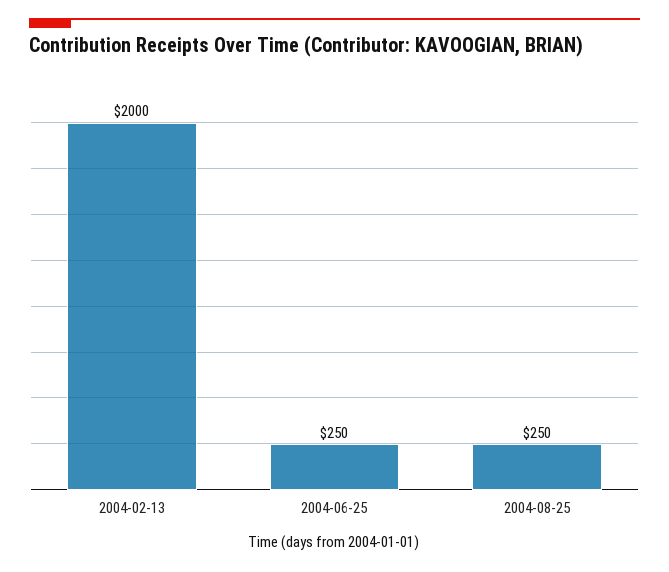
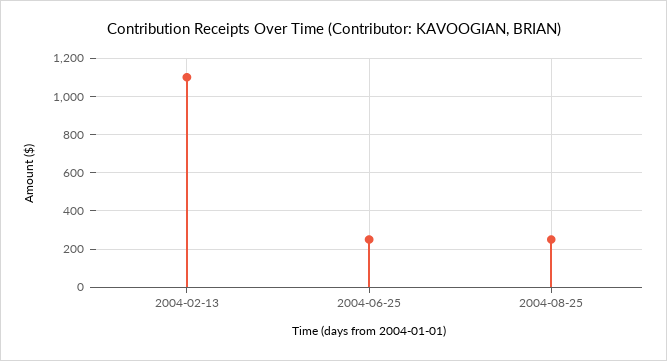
2004-02-13: 2000 -> 1100

